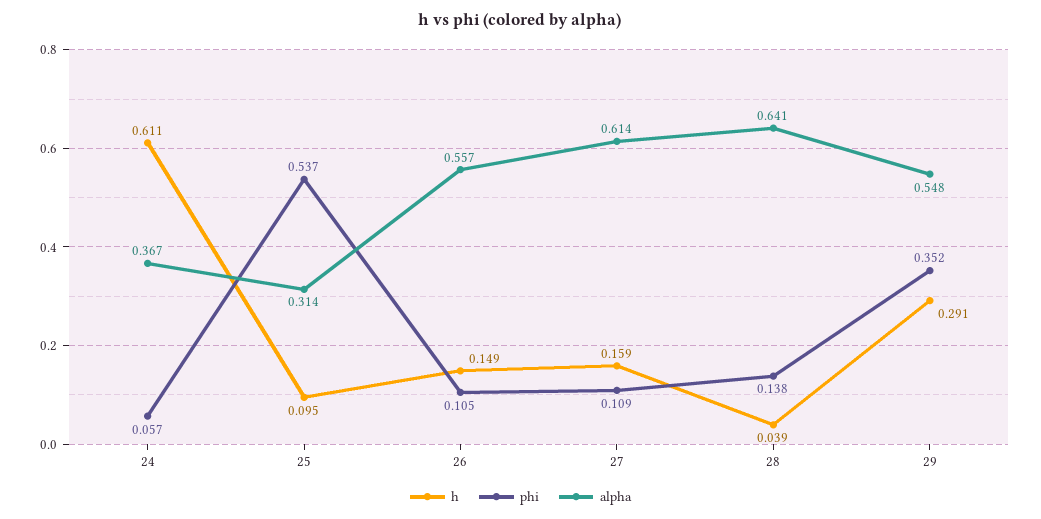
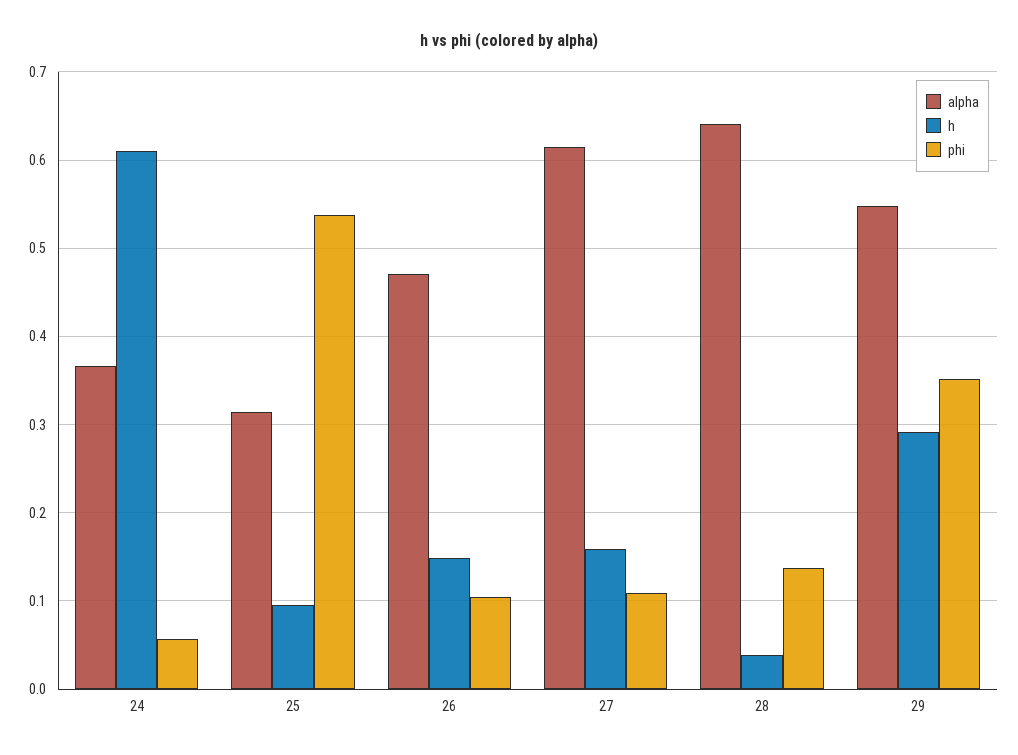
alpha, 26: 0.557 -> 0.47

